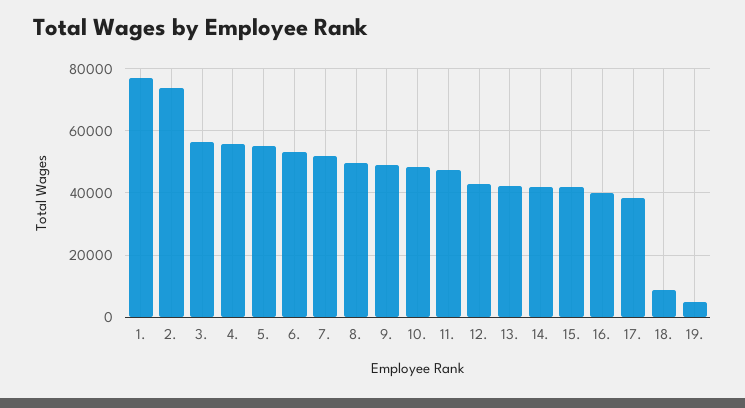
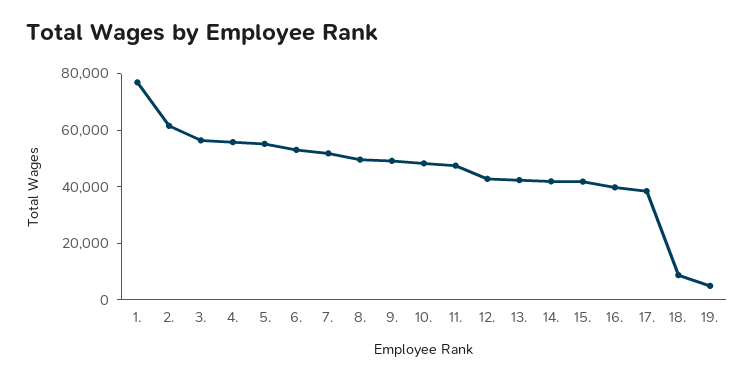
2.: 74000 -> 60000

